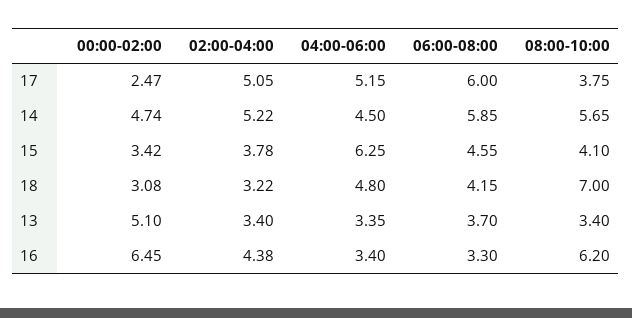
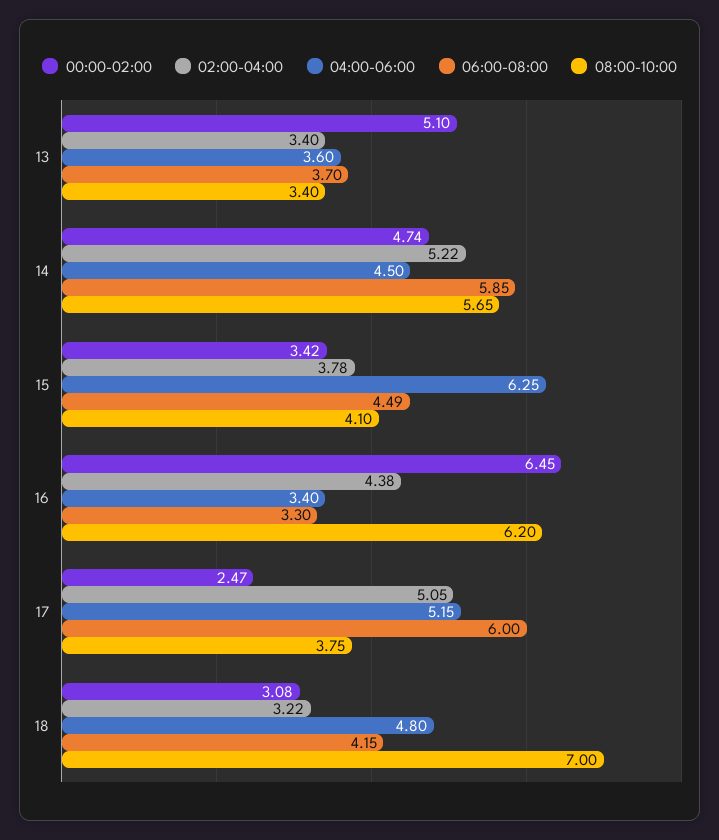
06:00-08:00, 15: 4.55 -> 4.49
04:00-06:00, 13: 3.35 -> 3.6

